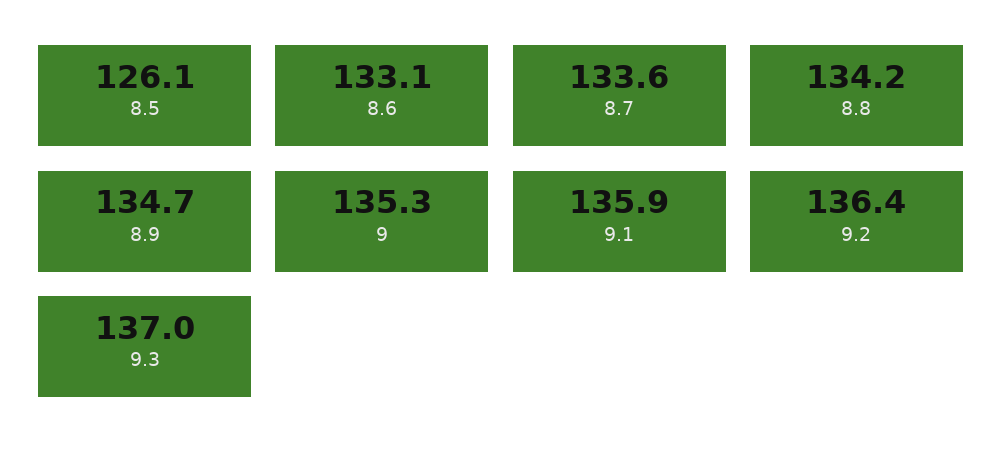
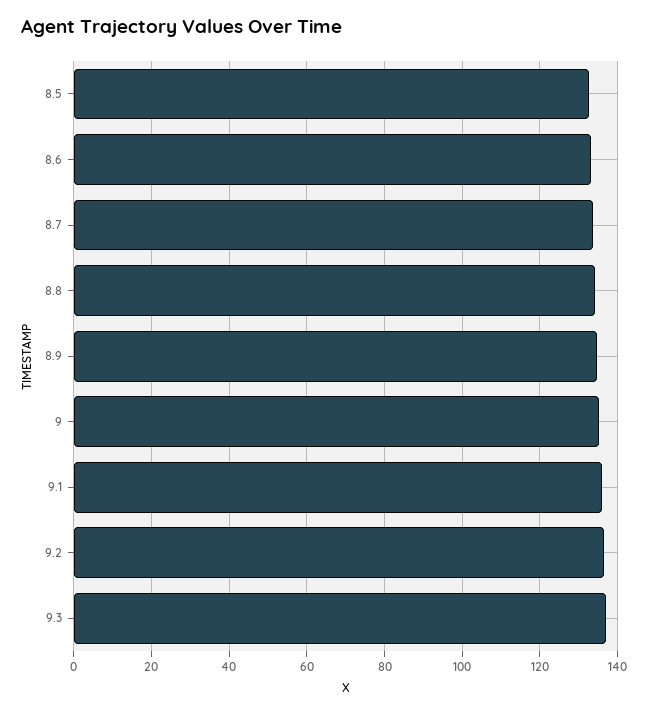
8.5: 126.1 -> 132

